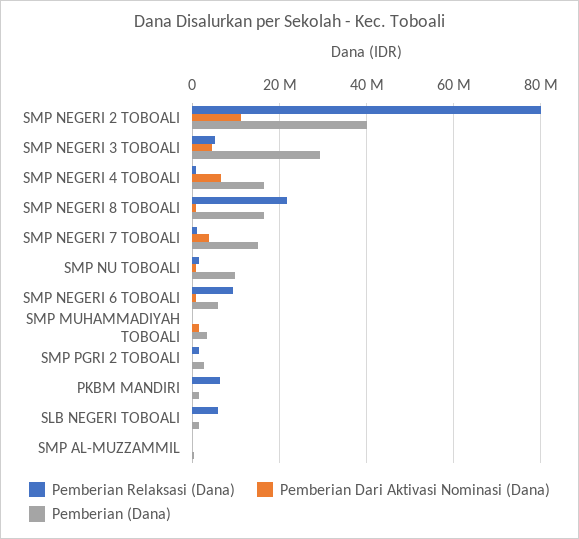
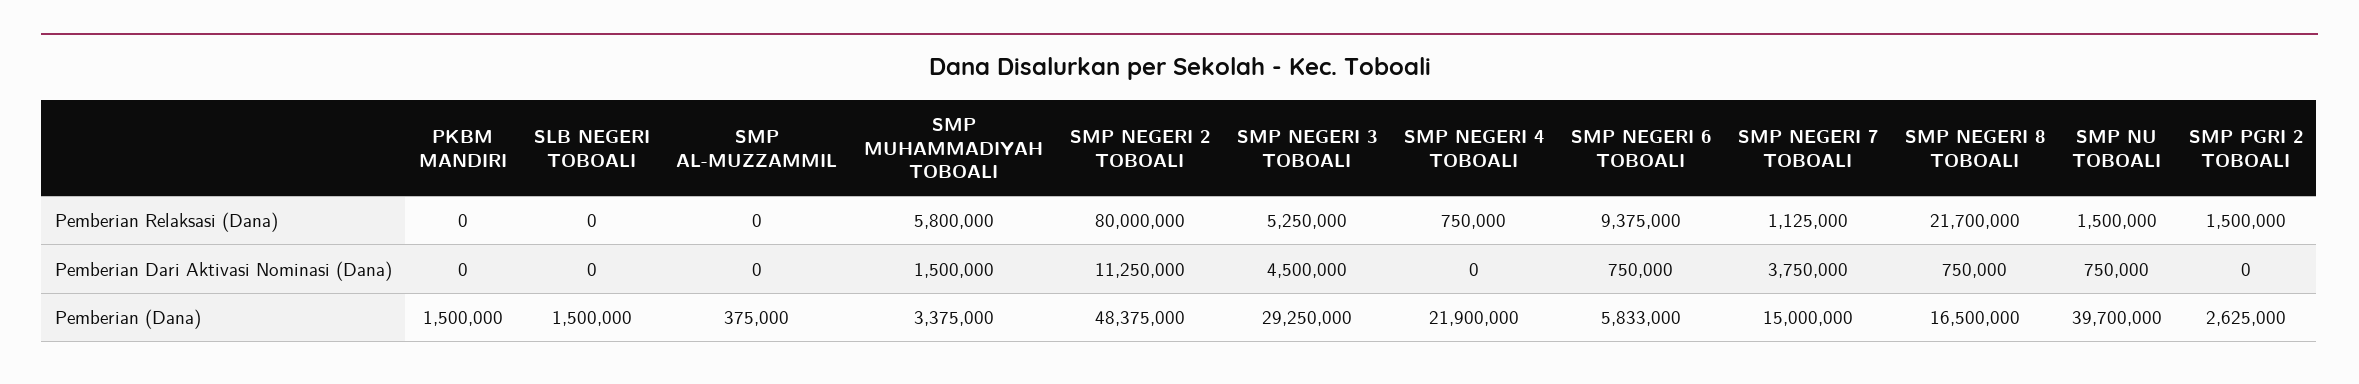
Pemberian (Dana), SMP NEGERI 2 TOBOALI: 40000000 -> 48375000
Pemberian Dari Aktivasi Nominasi (Dana), SMP NEGERI 4 TOBOALI: 6000000 -> 0
Pemberian (Dana), SMP NEGERI 4 TOBOALI: 16000000 -> 21900000
Pemberian (Dana), SMP NU TOBOALI: 10000000 -> 39700000
Pemberian Relaksasi (Dana), SMP MUHAMMADIYAH TOBOALI: 0 -> 5800000
Pemberian Relaksasi (Dana), PKBM MANDIRI: 6000000 -> 0
Pemberian Relaksasi (Dana), SLB NEGERI TOBOALI: 6000000 -> 0

